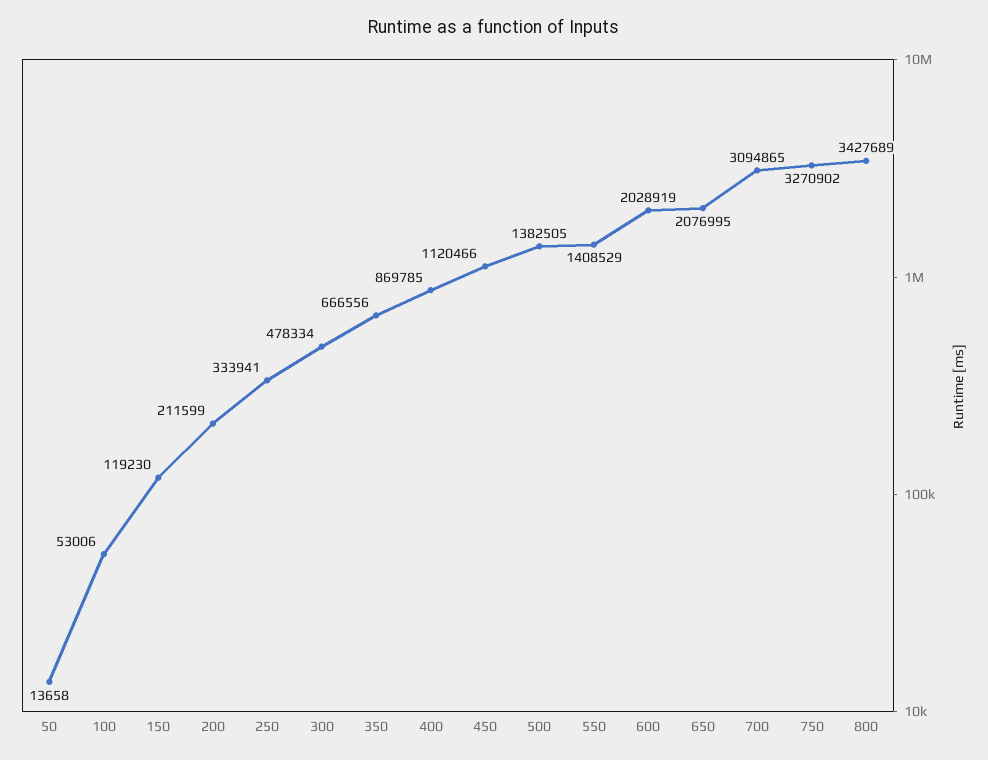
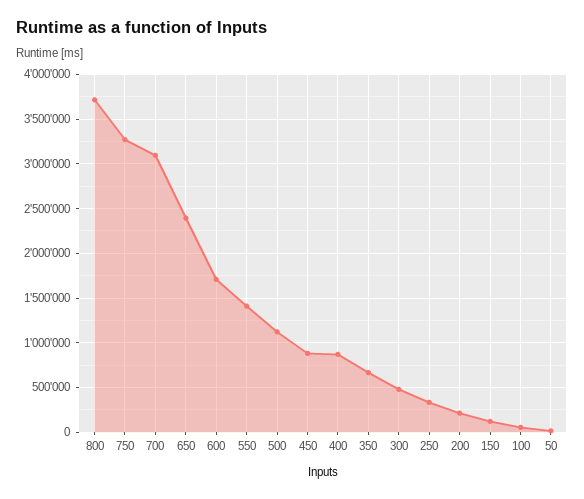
450: 1120466 -> 900000
500: 1382505 -> 1100000
600: 2028919 -> 1700000
650: 2076995 -> 2400000
800: 3427689 -> 3700000

